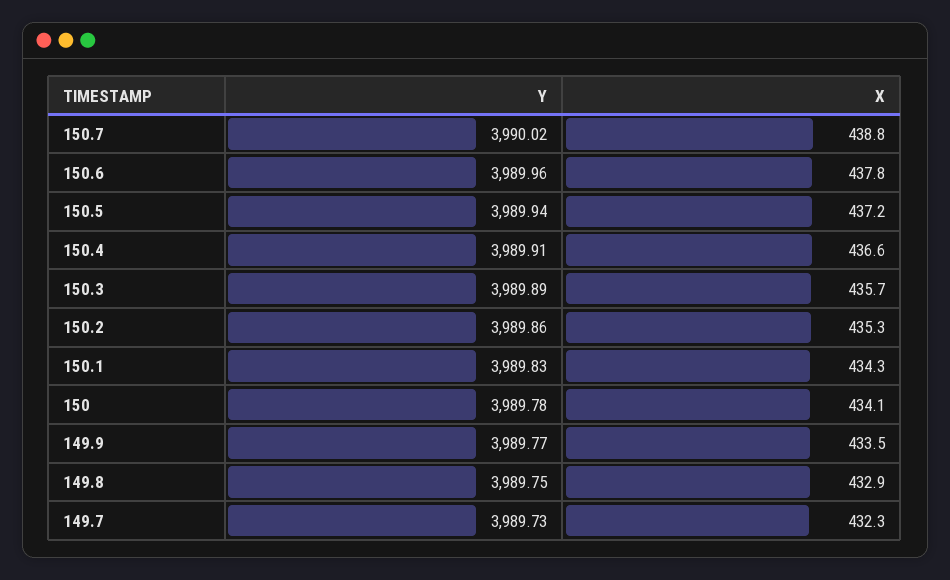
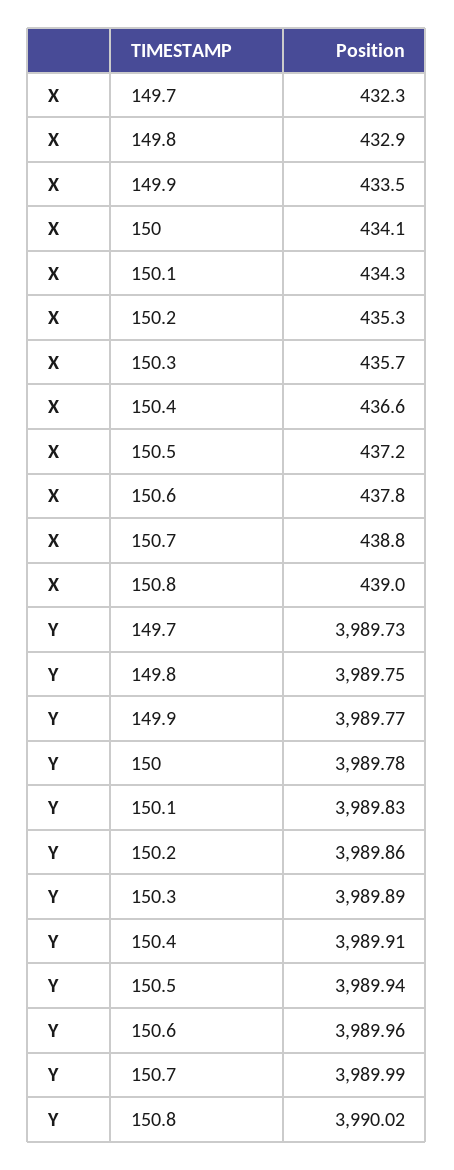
Y, 150.7: 3990.02 -> 3989.99
X, 150.8: none -> 439
Y, 150.8: none -> 3990.02

